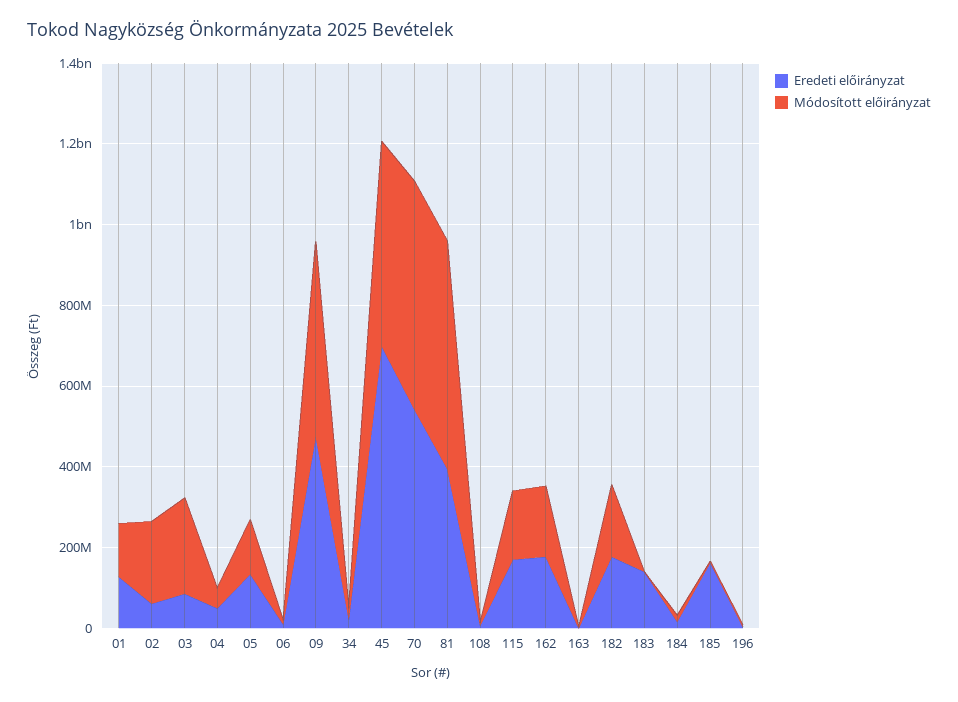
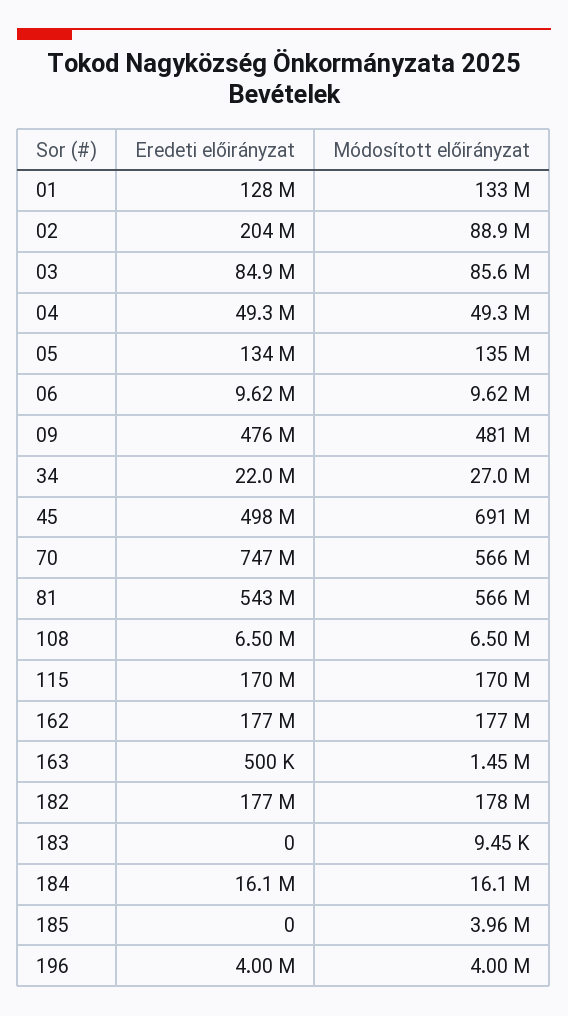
Eredeti előirányzat, 02: 50000000 -> 204000000
Módosított előirányzat, 02: 200000000 -> 88900000
Módosított előirányzat, 03: 250000000 -> 85600000
Eredeti előirányzat, 45: 700000000 -> 498000000
Módosított előirányzat, 45: 500000000 -> 691000000
Eredeti előirányzat, 70: 550000000 -> 747000000
Eredeti előirányzat, 81: 400000000 -> 543000000
Eredeti előirányzat, 183: 150000000 -> 0
Eredeti előirányzat, 185: 150000000 -> 0

